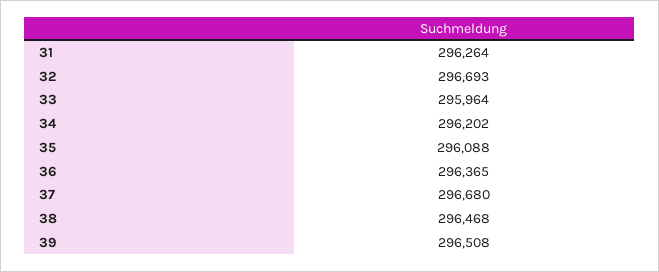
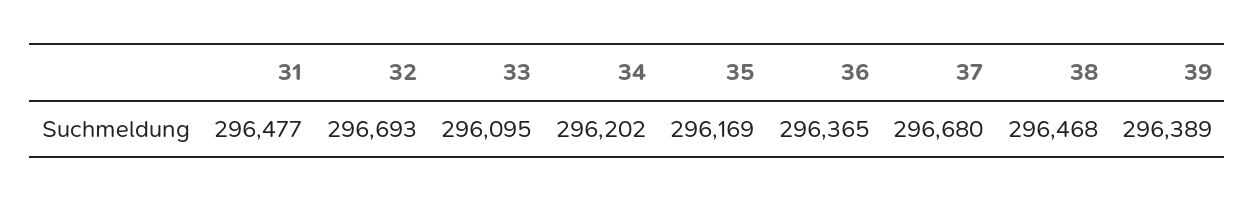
31: 296264 -> 296477
33: 295964 -> 296095
35: 296088 -> 296169
39: 296508 -> 296389

